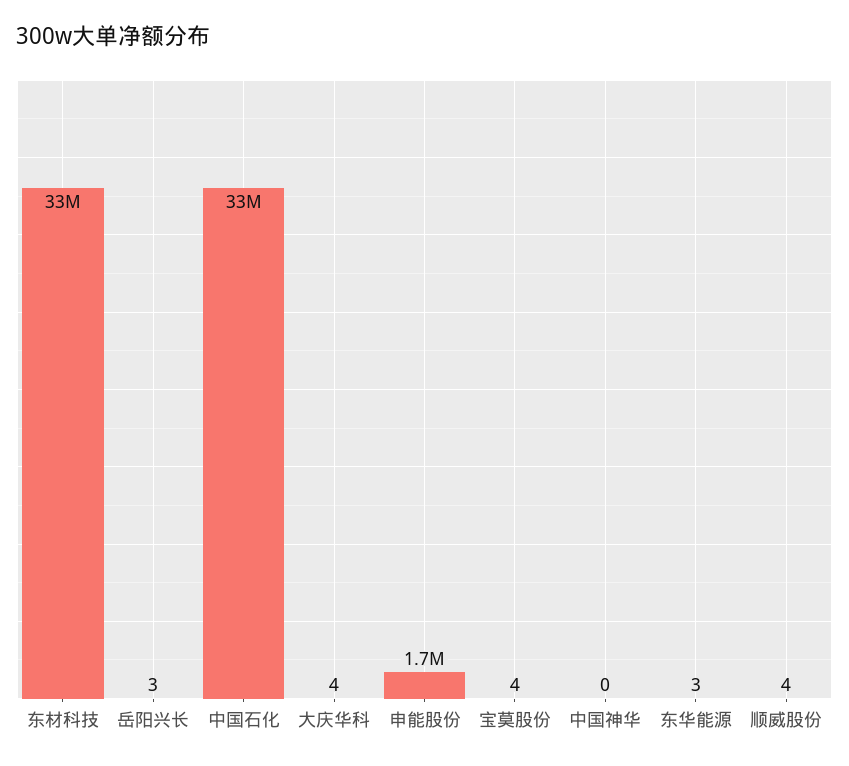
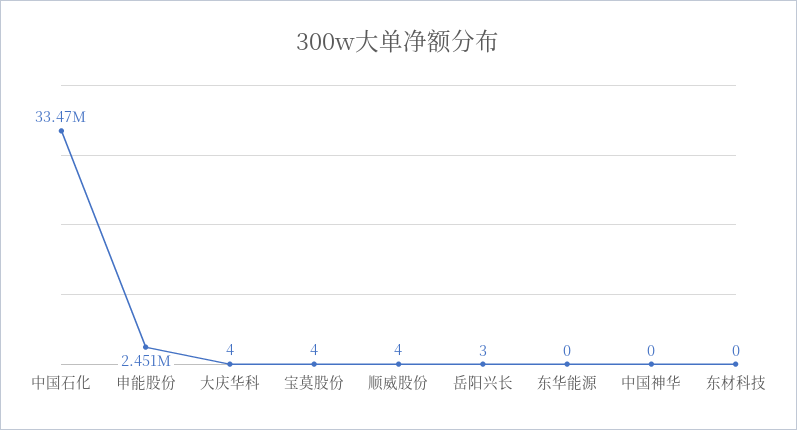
东材科技: 33000000 -> 0
申能股份: 1700000 -> 2451000
东华能源: 3 -> 0

